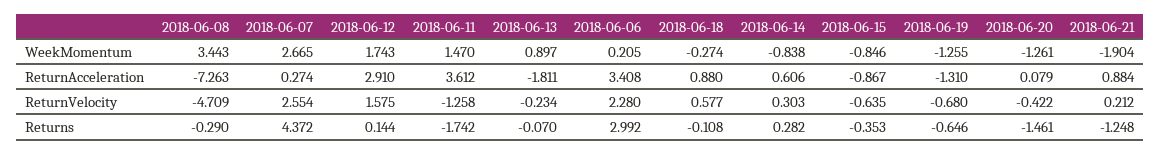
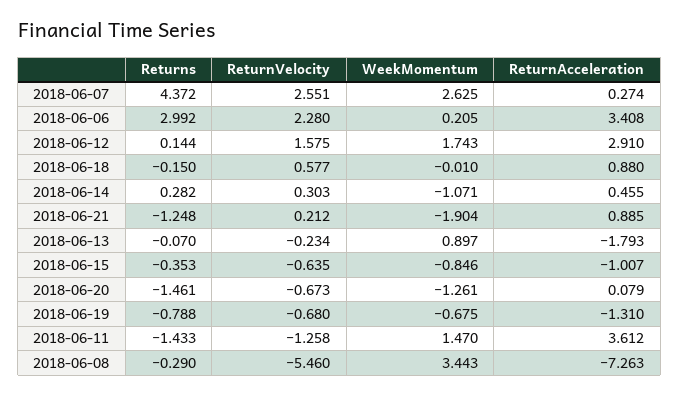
2018-06-07, WeekMomentum: 2.665 -> 2.625
2018-06-18, WeekMomentum: -0.274 -> -0.01
2018-06-14, WeekMomentum: -0.838 -> -1.071
2018-06-19, WeekMomentum: -1.255 -> -0.675
2018-06-13, ReturnAcceleration: -1.811 -> -1.793
2018-06-14, ReturnAcceleration: 0.606 -> 0.455
2018-06-15, ReturnAcceleration: -0.867 -> -1.007
2018-06-21, ReturnAcceleration: 0.884 -> 0.885
2018-06-08, ReturnVelocity: -4.709 -> -5.46
2018-06-07, ReturnVelocity: 2.554 -> 2.551
2018-06-20, ReturnVelocity: -0.422 -> -0.673
2018-06-11, Returns: -1.742 -> -1.433
2018-06-18, Returns: -0.108 -> -0.15
2018-06-19, Returns: -0.646 -> -0.788

